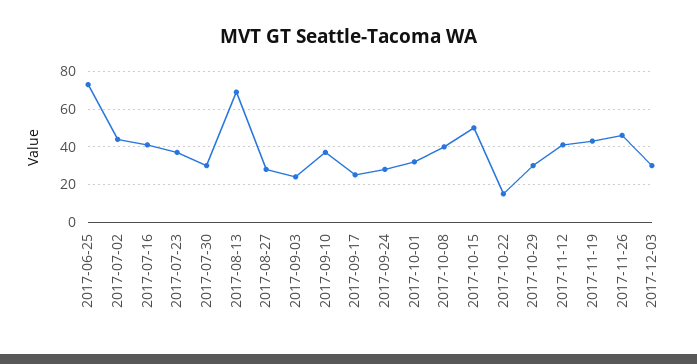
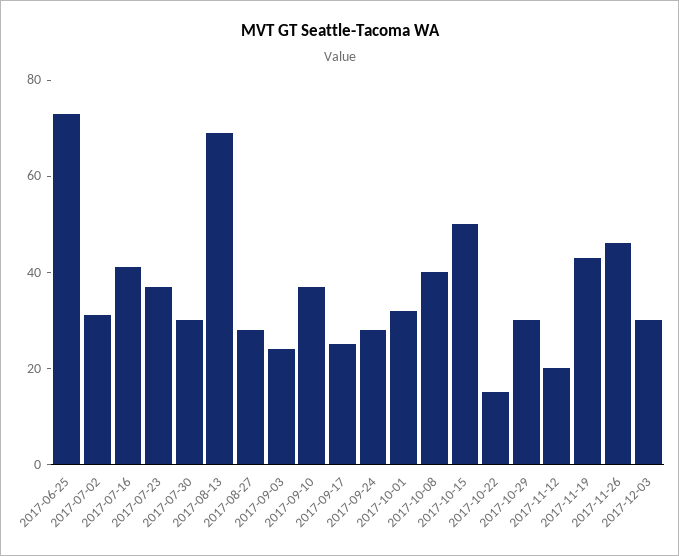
2017-07-02: 45 -> 30
2017-11-12: 40 -> 20

